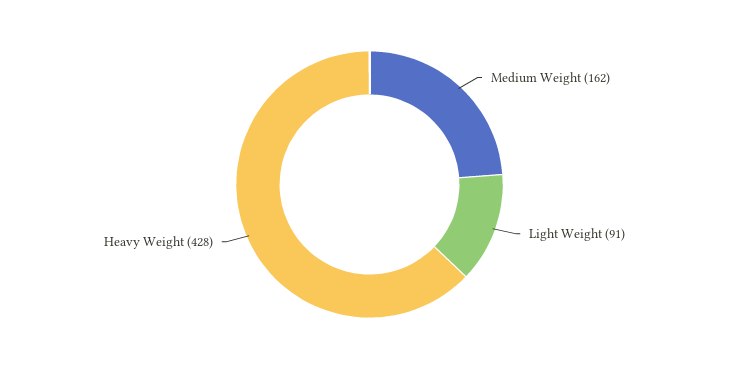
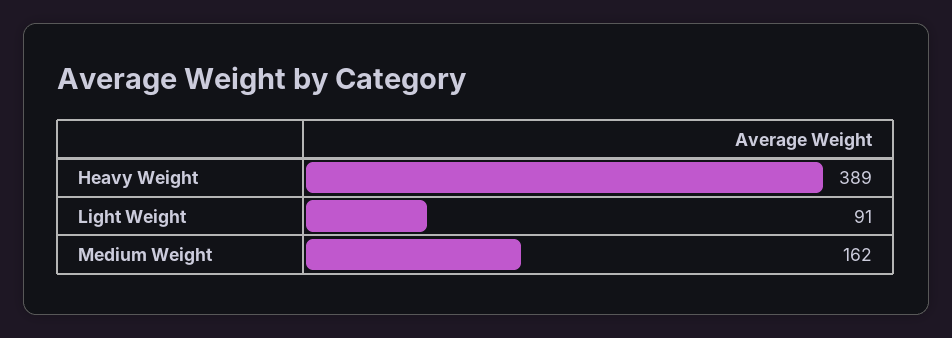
Heavy Weight: 428 -> 389

